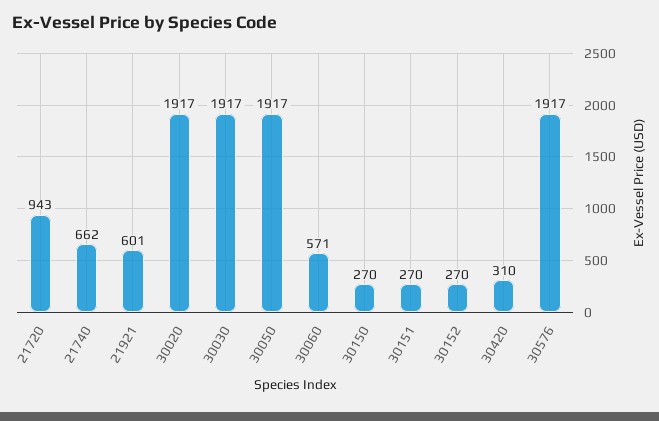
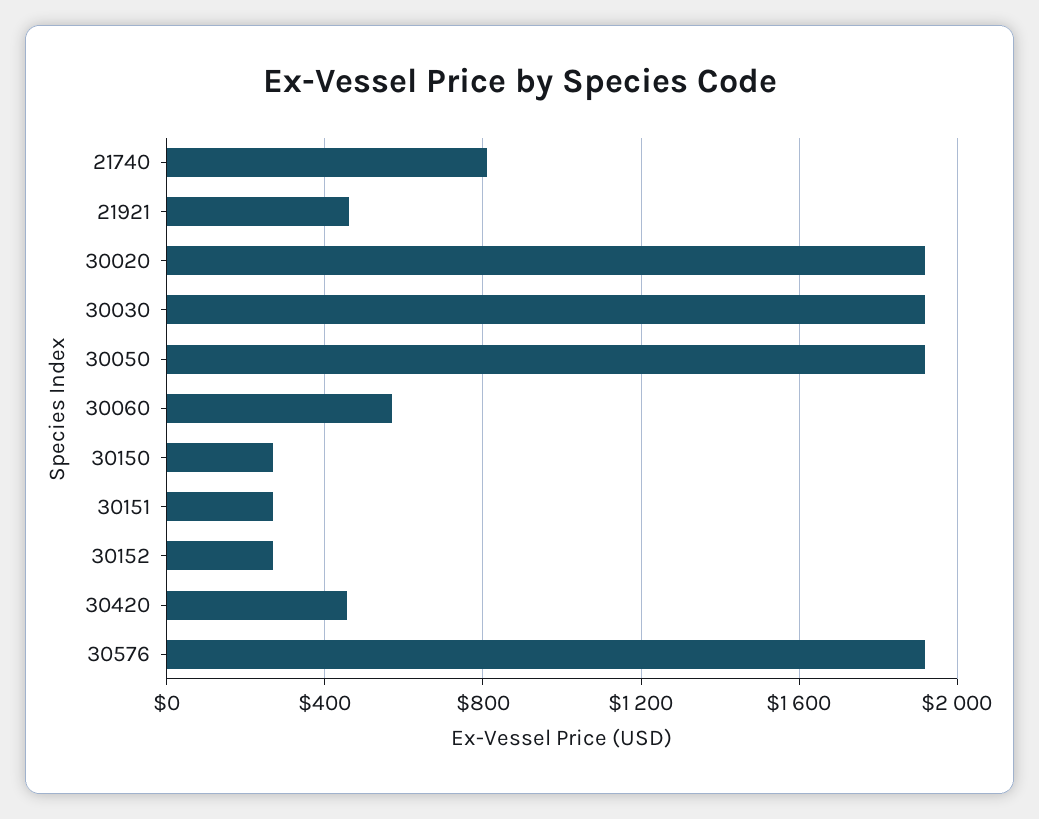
21720: 943 -> none
21740: 662 -> 800
21921: 601 -> 450
30420: 310 -> 450

